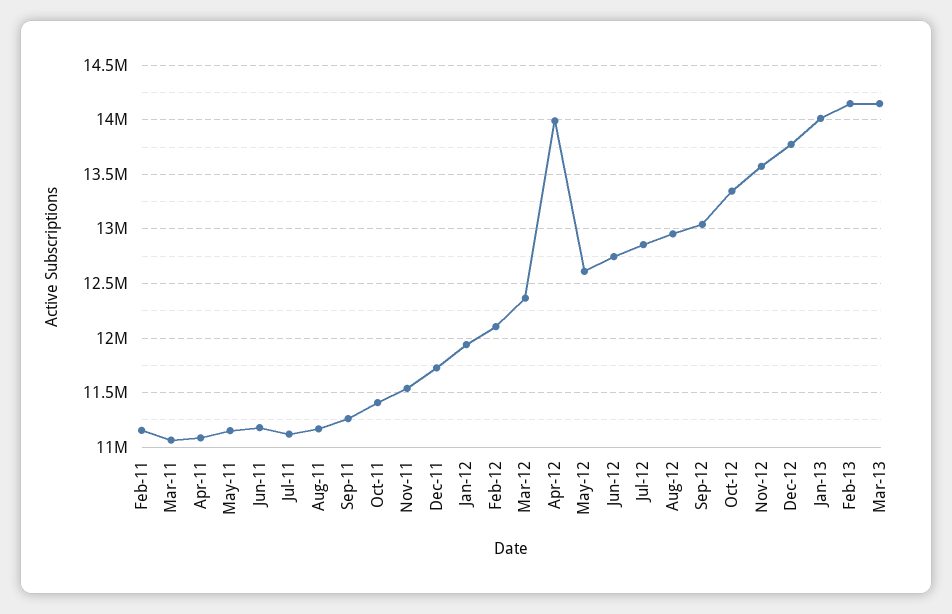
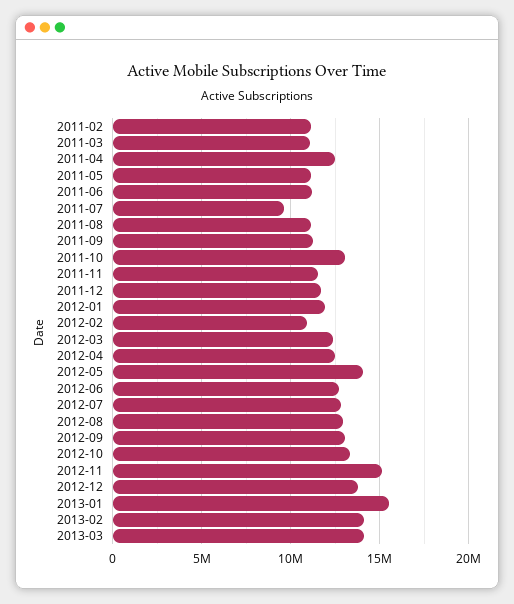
Apr-11: 11100000 -> 12500000
Jul-11: 11100000 -> 9500000
Oct-11: 11400000 -> 13000000
Feb-12: 12100000 -> 11000000
Apr-12: 14000000 -> 12500000
May-12: 12600000 -> 14000000
Nov-12: 13600000 -> 15000000
Jan-13: 14000000 -> 15500000

